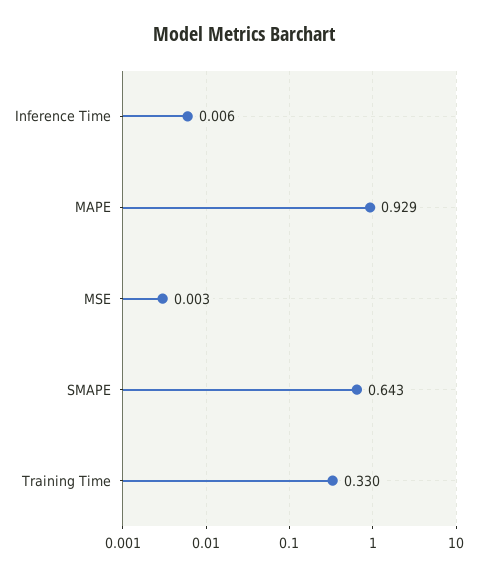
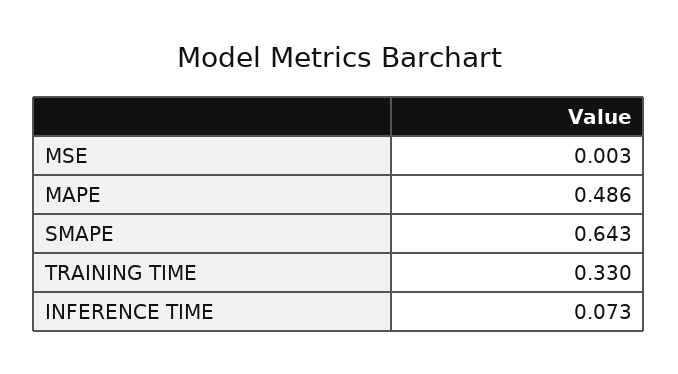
Inference Time: 0.006 -> 0.073
MAPE: 0.929 -> 0.486

